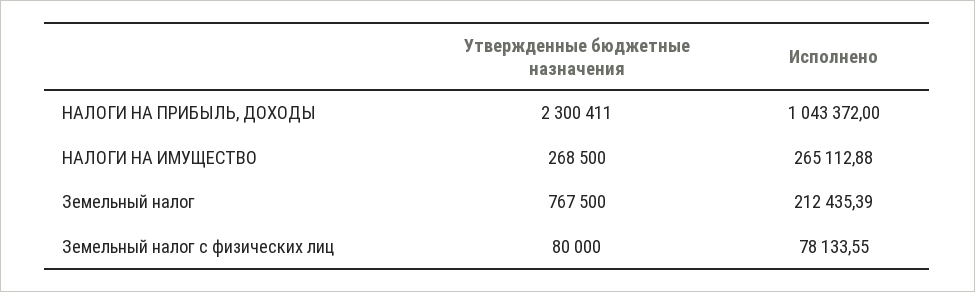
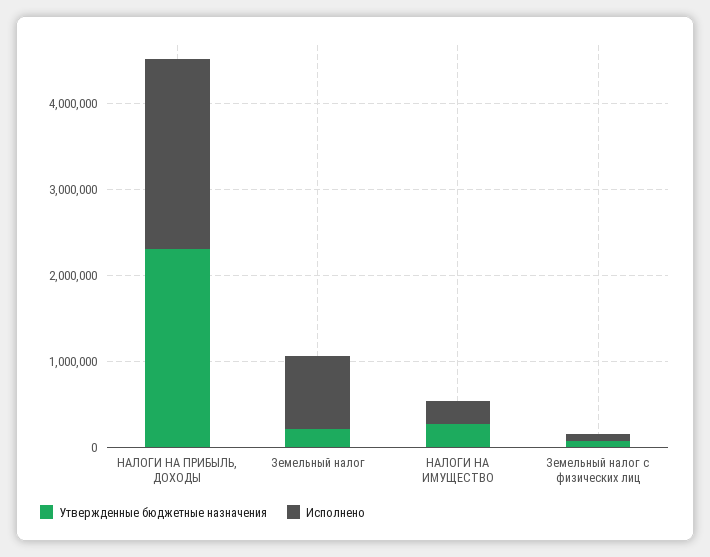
Исполнено, НАЛОГИ НА ПРИБЫЛЬ, ДОХОДЫ: 1043372 -> 2200000
Утвержденные бюджетные назначения, Земельный налог: 767500 -> 200000
Исполнено, Земельный налог: 212435.39 -> 800000

